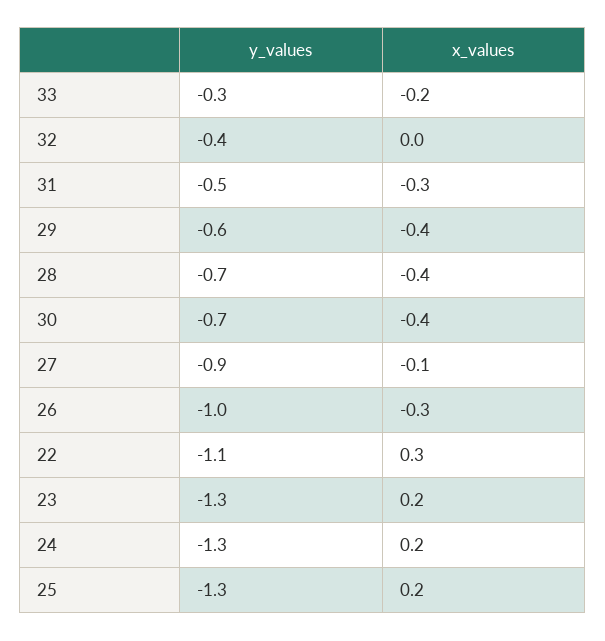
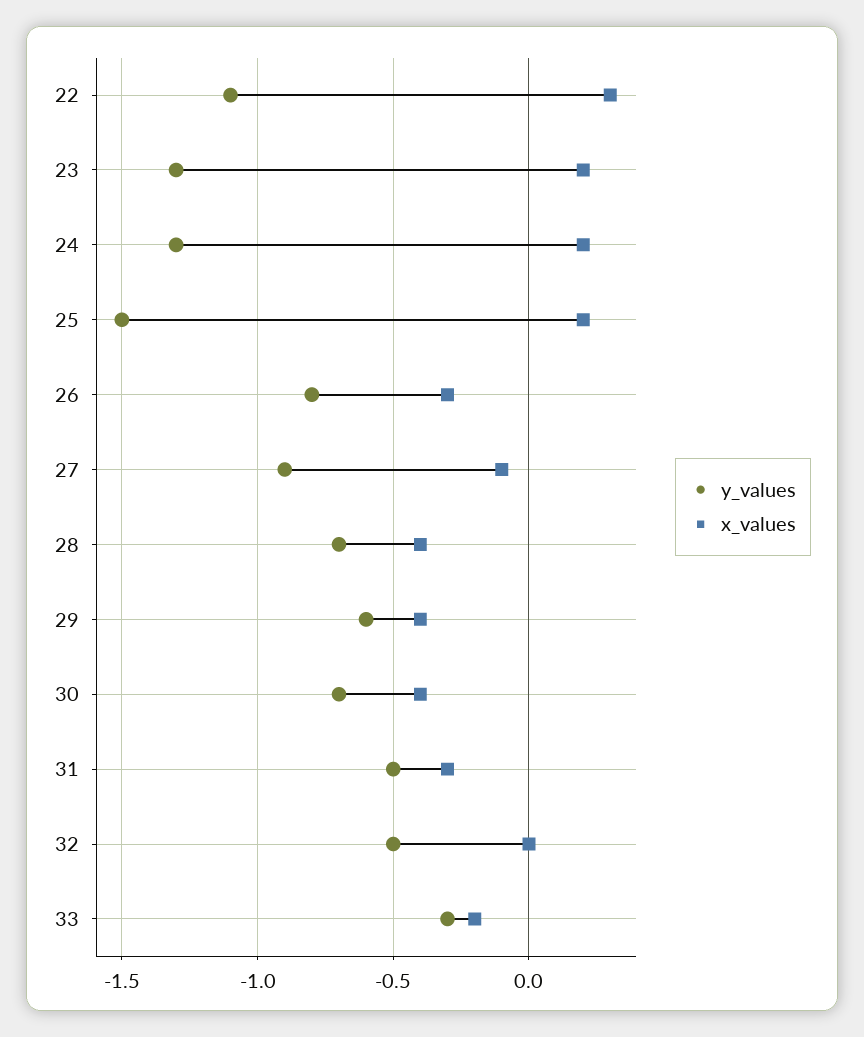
y_values, 32: -0.4 -> -0.5
y_values, 26: -1 -> -0.8
y_values, 25: -1.3 -> -1.5

